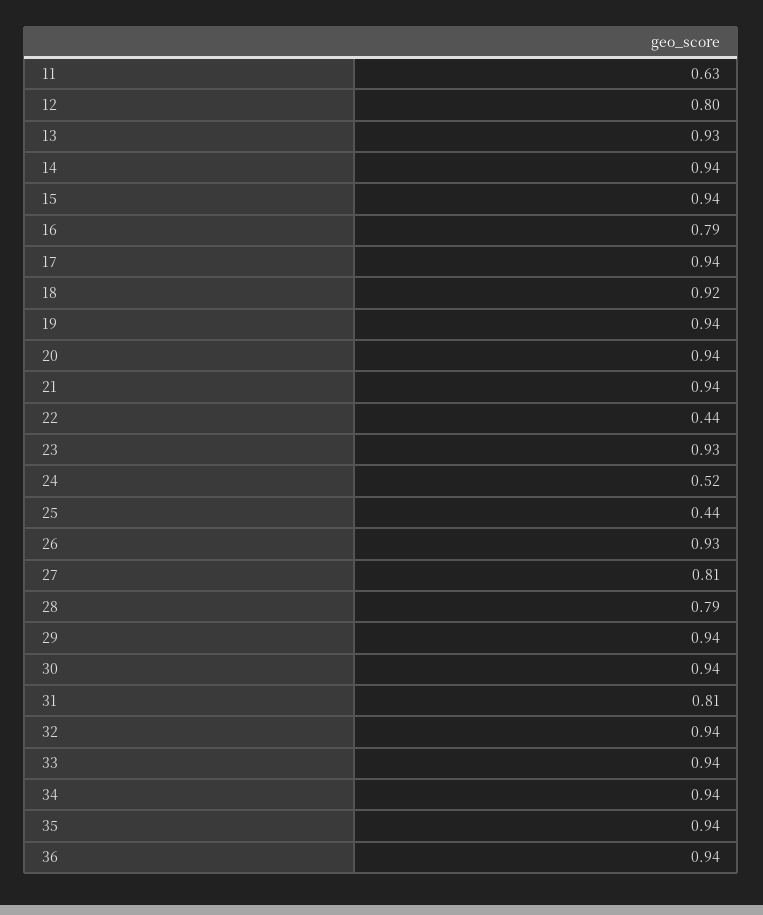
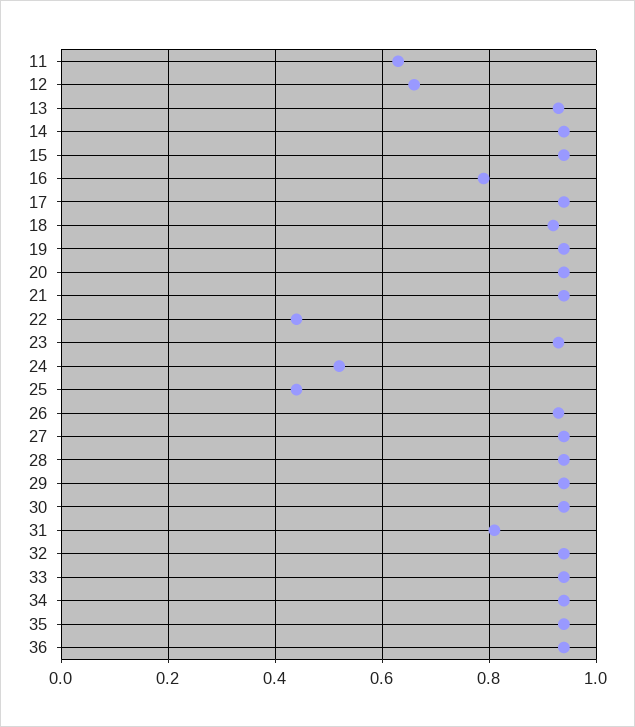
12: 0.8 -> 0.65
27: 0.81 -> 0.95
28: 0.79 -> 0.95

